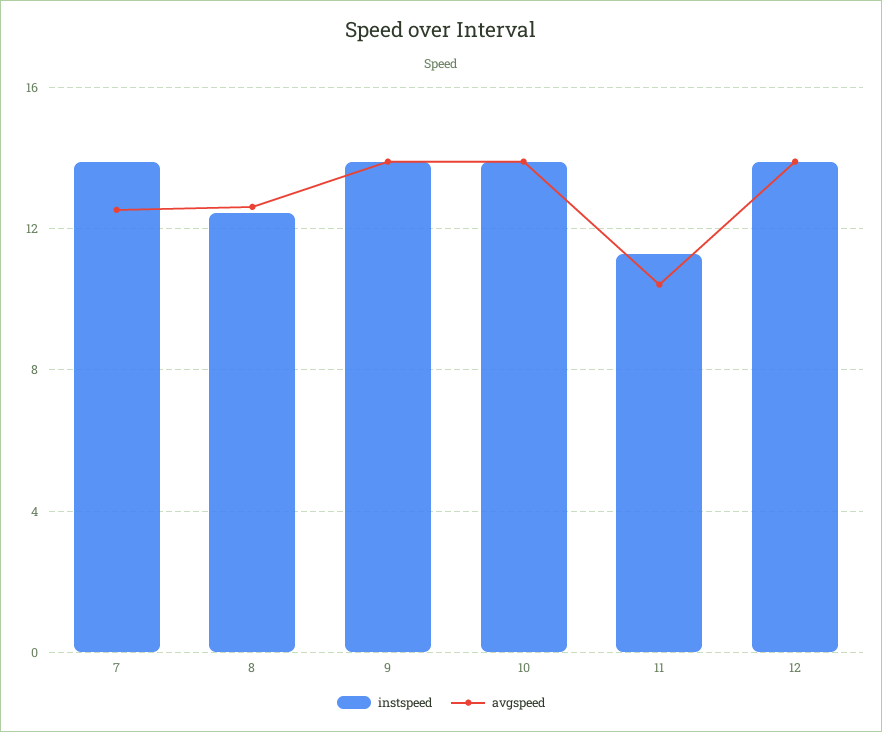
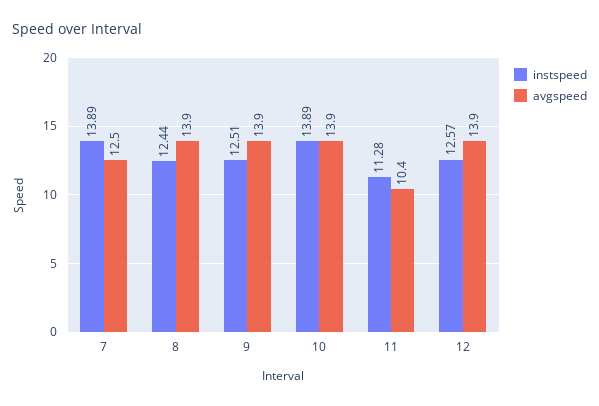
avgspeed, 8: 12.5 -> 13.9
instspeed, 9: 14 -> 12.51
instspeed, 12: 14 -> 12.57

